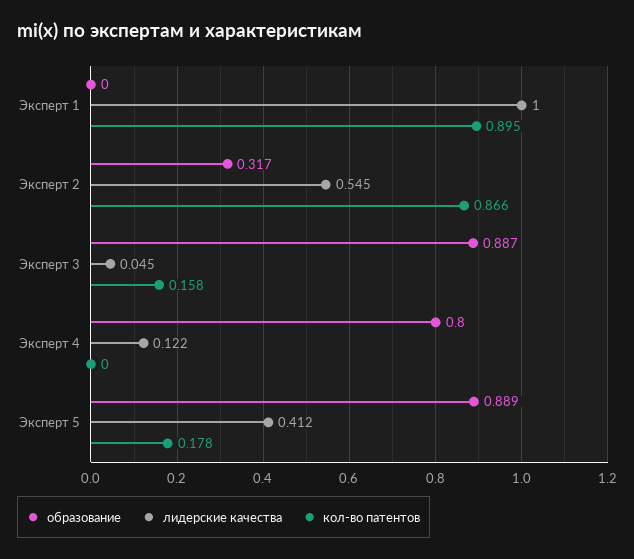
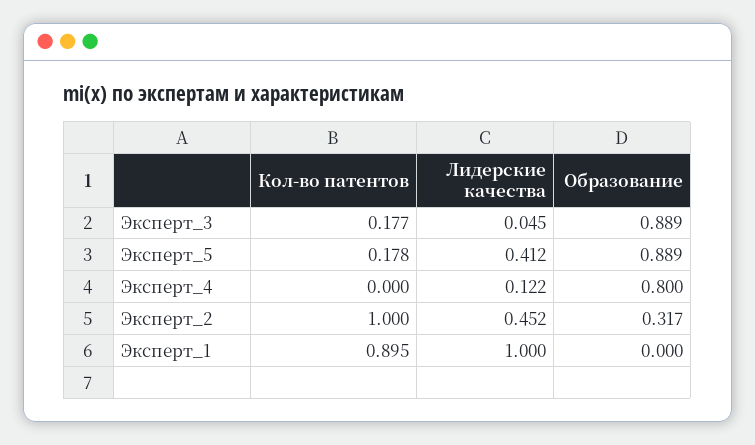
лидерские качества, Эксперт 2: 0.545 -> 0.452
кол-во патентов, Эксперт 2: 0.866 -> 1
образование, Эксперт 3: 0.887 -> 0.889
кол-во патентов, Эксперт 3: 0.158 -> 0.177

